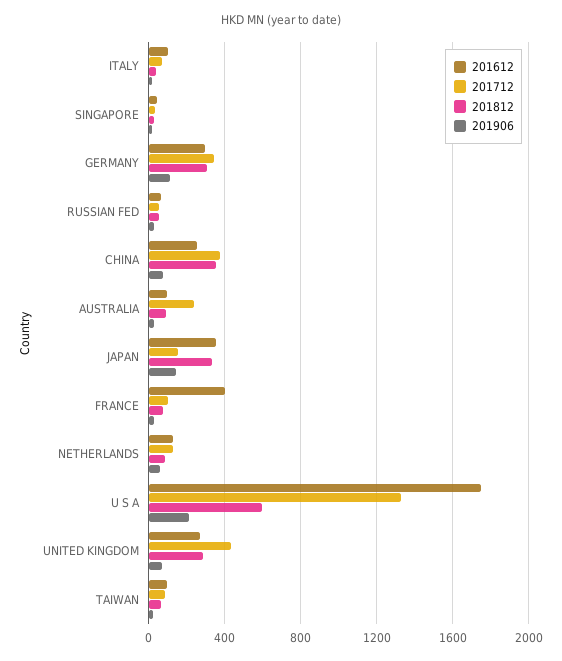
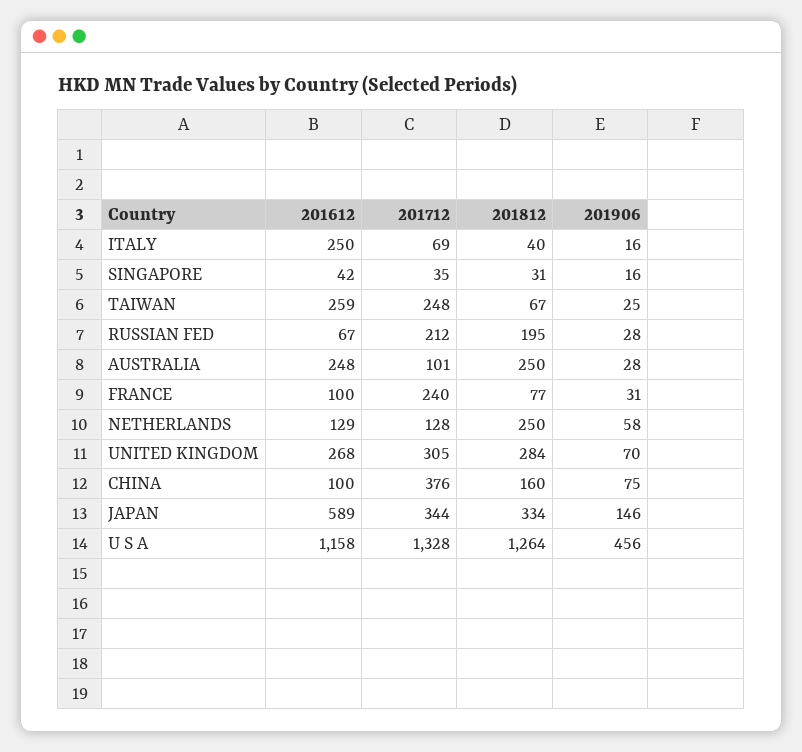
201612, ITALY: 100 -> 250
201612, GERMANY: 300 -> none
201712, GERMANY: 350 -> none
201812, GERMANY: 300 -> none
201906, GERMANY: 100 -> none
201712, RUSSIAN FED: 50 -> 212
201812, RUSSIAN FED: 50 -> 195
201612, CHINA: 250 -> 100
201812, CHINA: 350 -> 160
201612, AUSTRALIA: 100 -> 248
201712, AUSTRALIA: 250 -> 101
201812, AUSTRALIA: 100 -> 250
201612, JAPAN: 350 -> 589
201712, JAPAN: 150 -> 344
201612, FRANCE: 400 -> 100
201712, FRANCE: 100 -> 240
201812, NETHERLANDS: 100 -> 250
201612, U S A: 1750 -> 1158
201812, U S A: 600 -> 1264
201906, U S A: 200 -> 456
201712, UNITED KINGDOM: 450 -> 305
201612, TAIWAN: 100 -> 259
201712, TAIWAN: 100 -> 248

